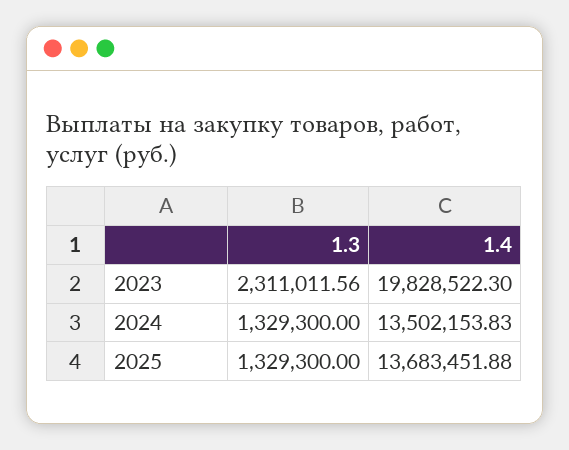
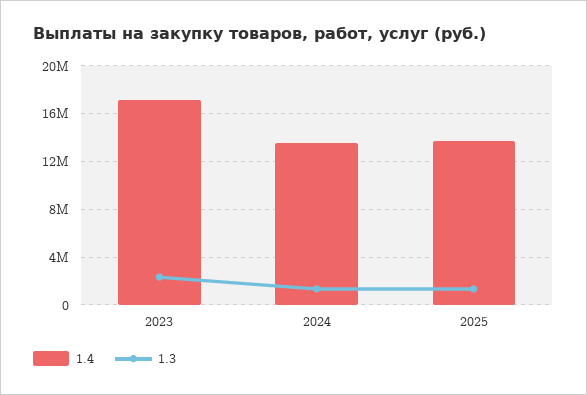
1.4, 2023: 19828522.3 -> 17000000

